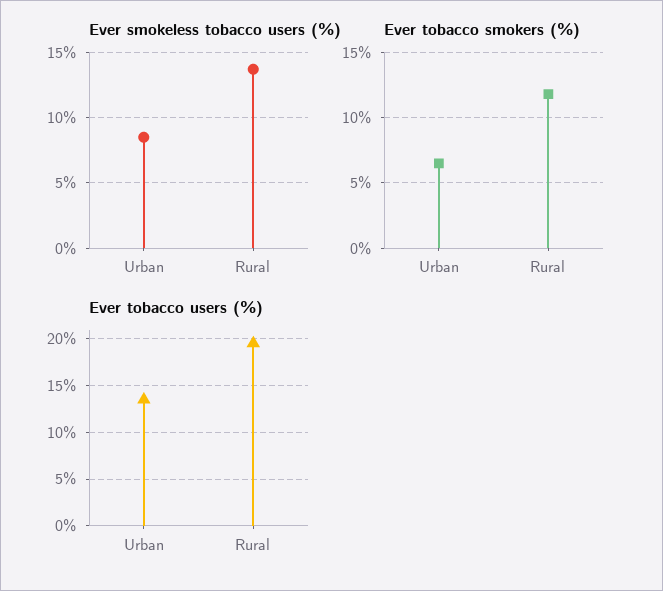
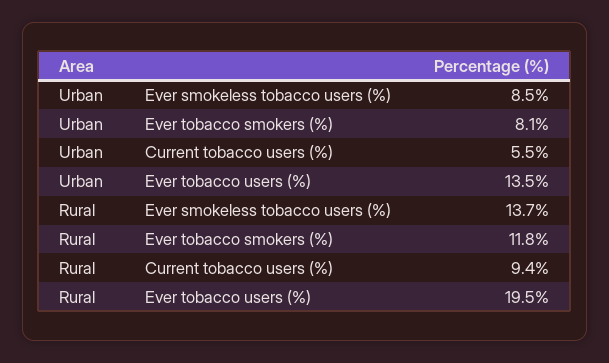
Ever tobacco smokers (%), Urban: 6.5 -> 8.1
Current tobacco users (%), Urban: none -> 5.5
Current tobacco users (%), Rural: none -> 9.4

